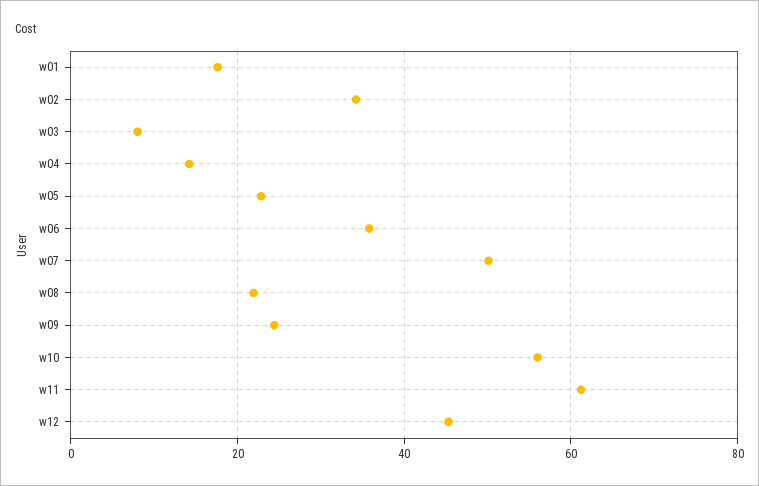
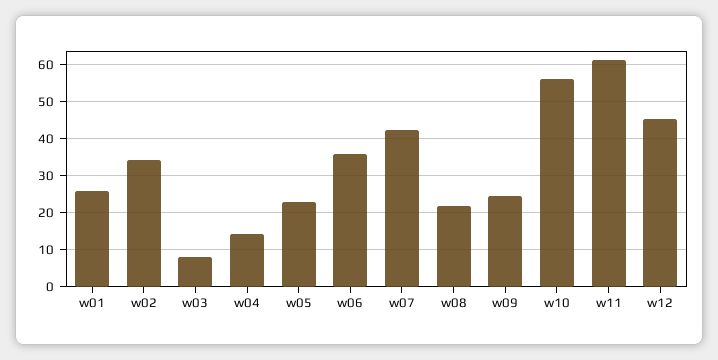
w01: 18 -> 26
w07: 50 -> 42

